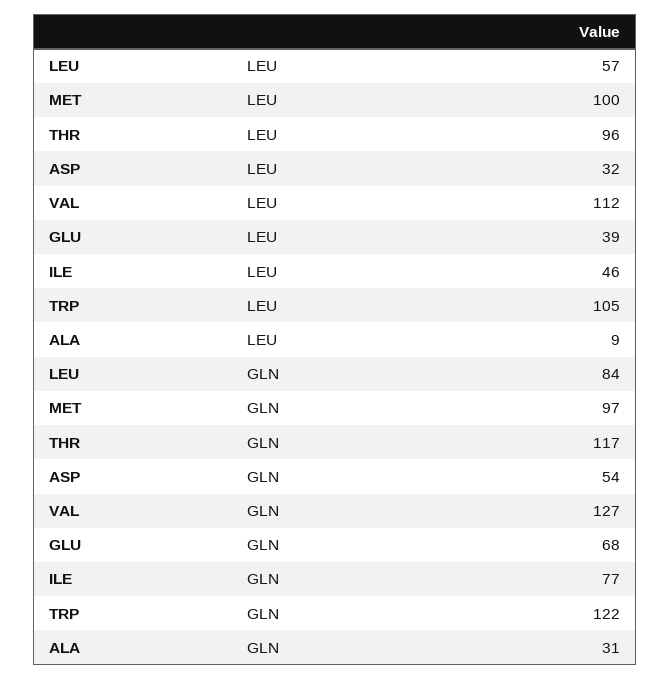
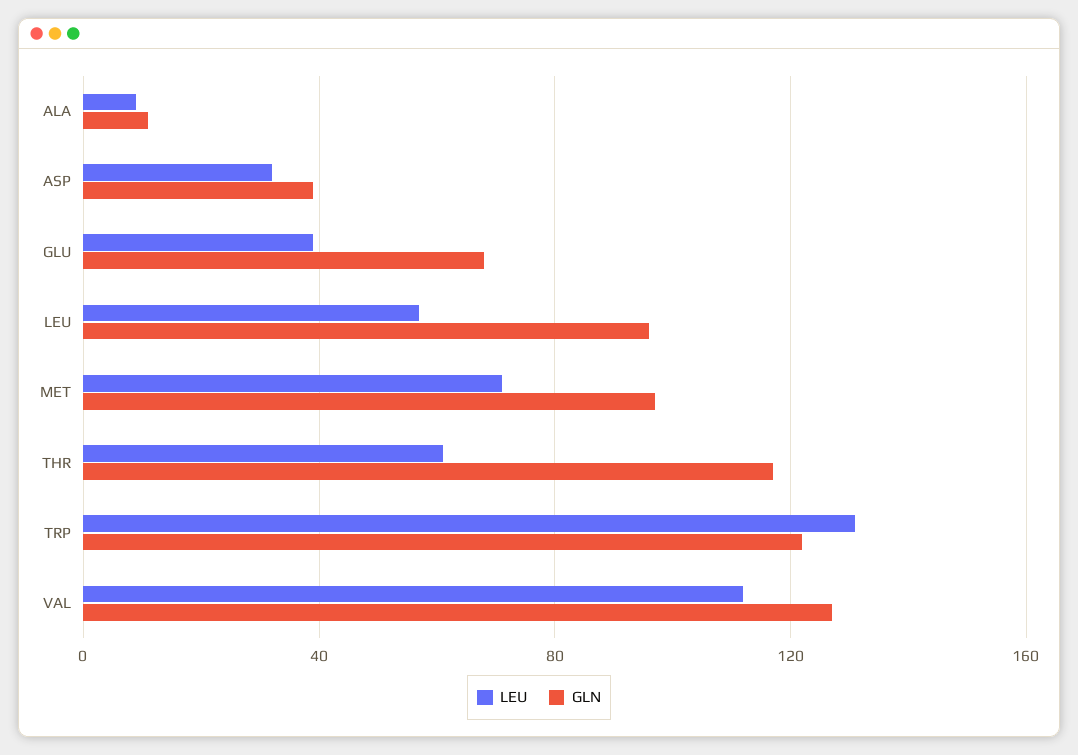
LEU, MET: 100 -> 70
LEU, THR: 96 -> 60
LEU, ILE: 46 -> none
LEU, TRP: 105 -> 130
GLN, LEU: 84 -> 95
GLN, ASP: 54 -> 40
GLN, ILE: 77 -> none
GLN, ALA: 31 -> 10

